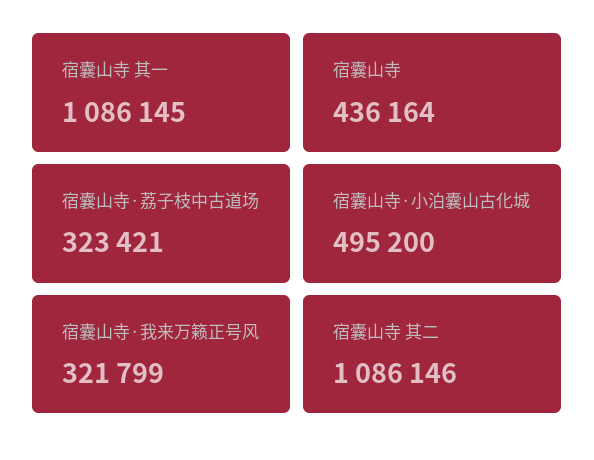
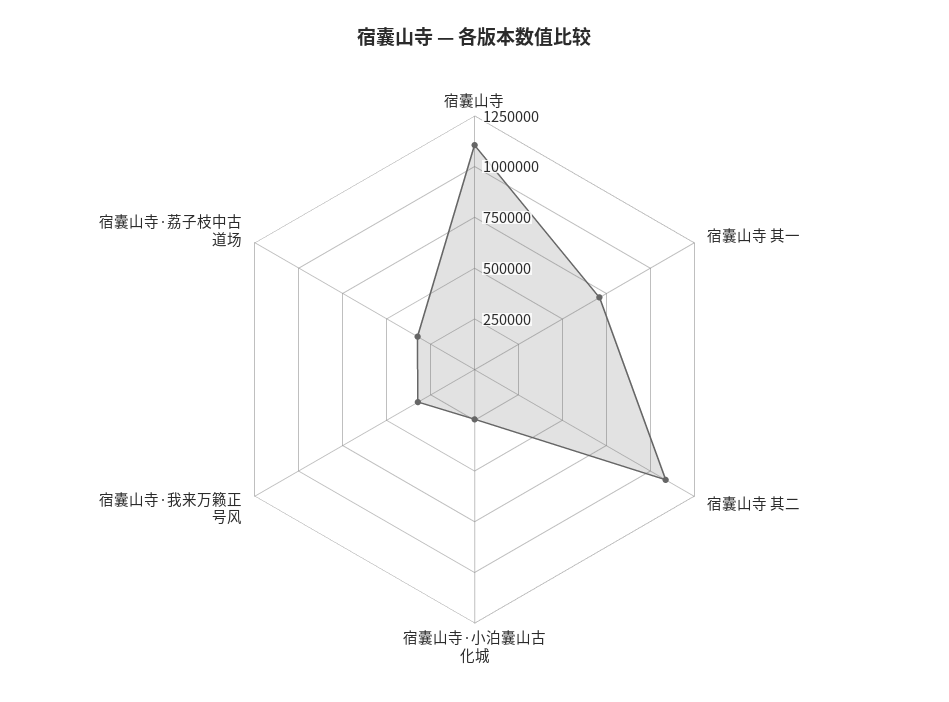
宿囊山寺 其一: 1086145 -> 700000
宿囊山寺: 436164 -> 1100000
宿囊山寺·小泊囊山古化城: 495200 -> 250000

